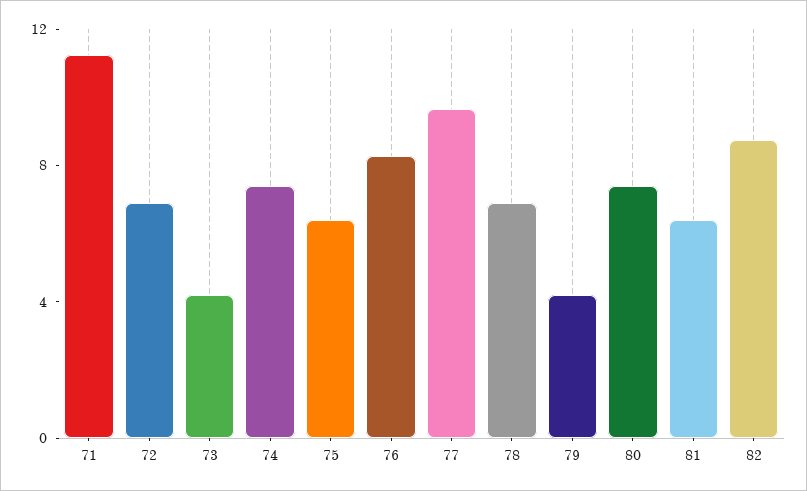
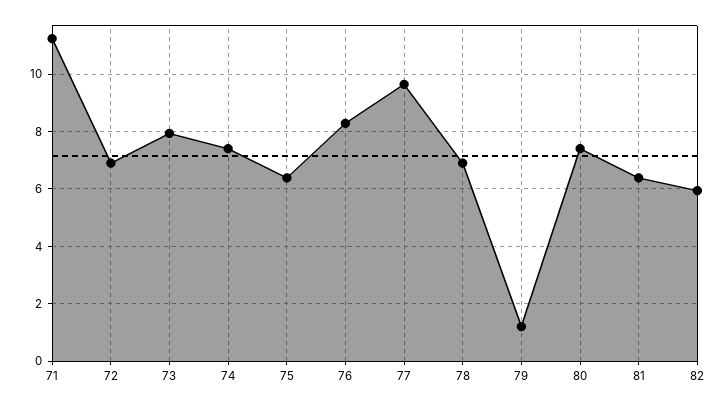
73: 4 -> 8
79: 4 -> 1.25
82: 9 -> 6

